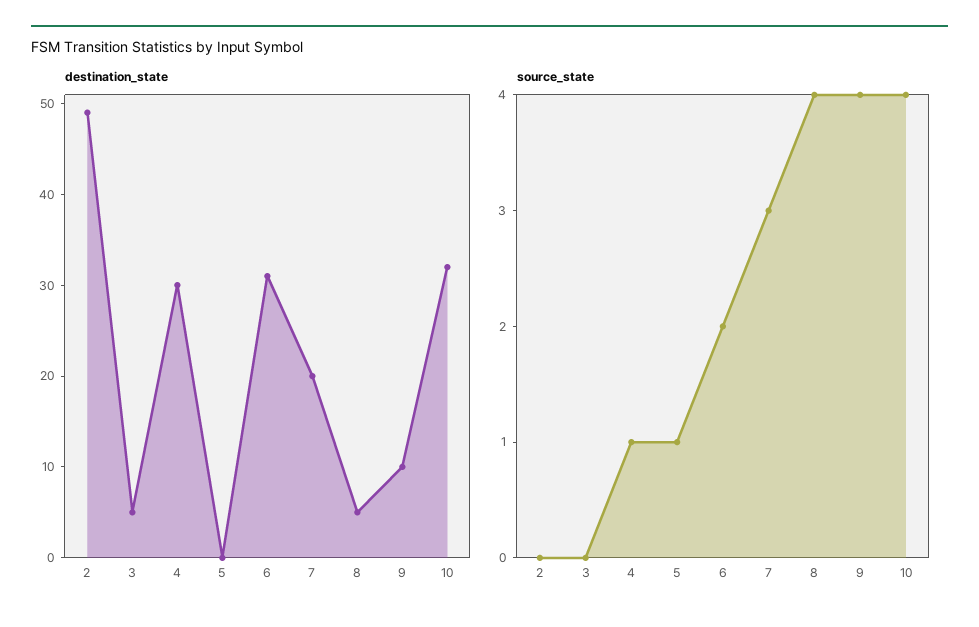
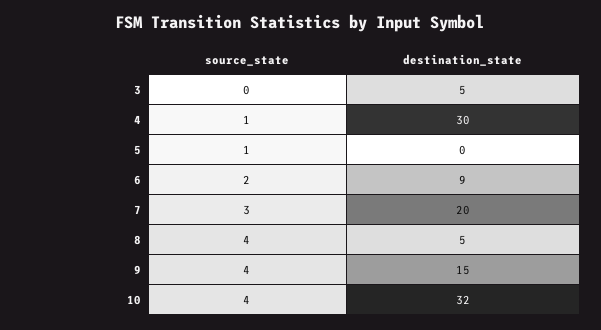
destination_state, 2: 49 -> none
destination_state, 6: 31 -> 9
destination_state, 9: 10 -> 15
source_state, 2: 0 -> none

